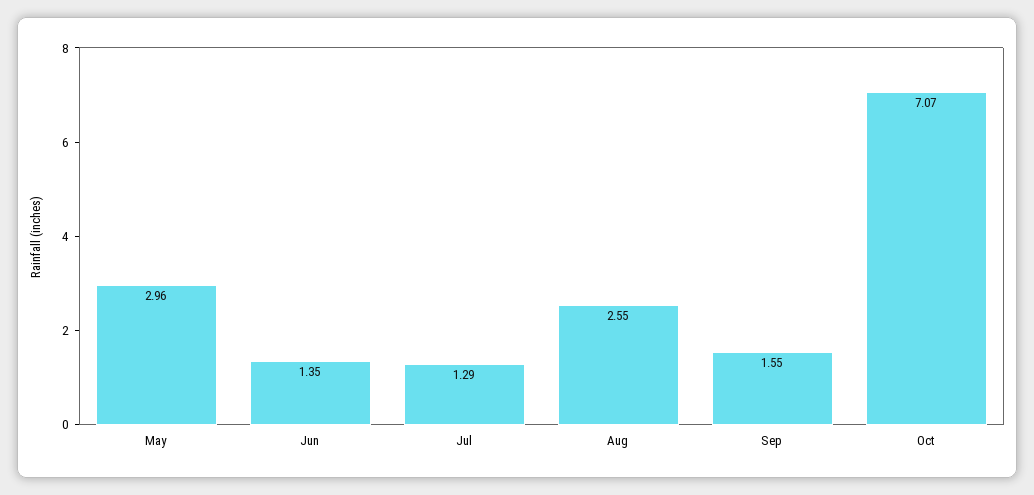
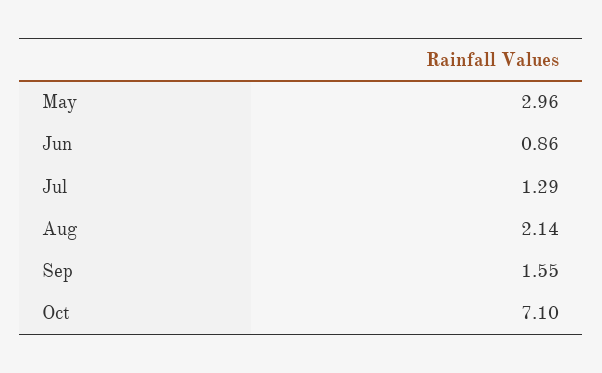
Jun: 1.35 -> 0.86
Aug: 2.55 -> 2.14
Oct: 7.07 -> 7.1

